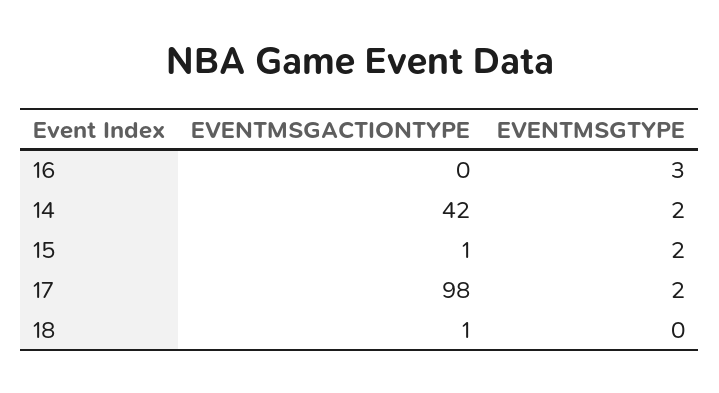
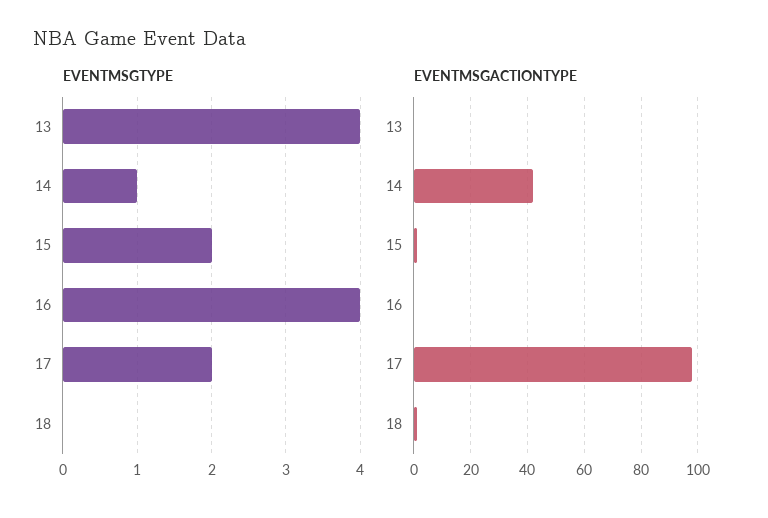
EVENTMSGTYPE, 16: 3 -> 4
EVENTMSGTYPE, 14: 2 -> 1
EVENTMSGTYPE, 13: none -> 4
EVENTMSGACTIONTYPE, 13: none -> 0

